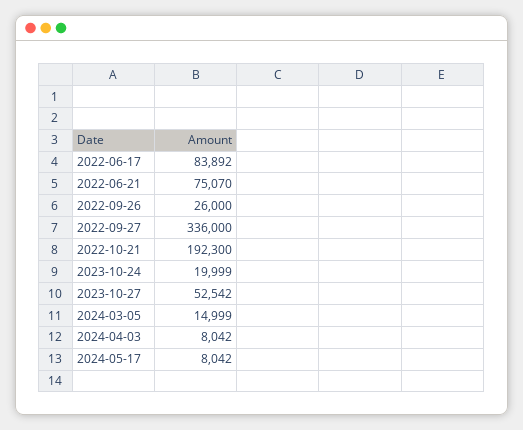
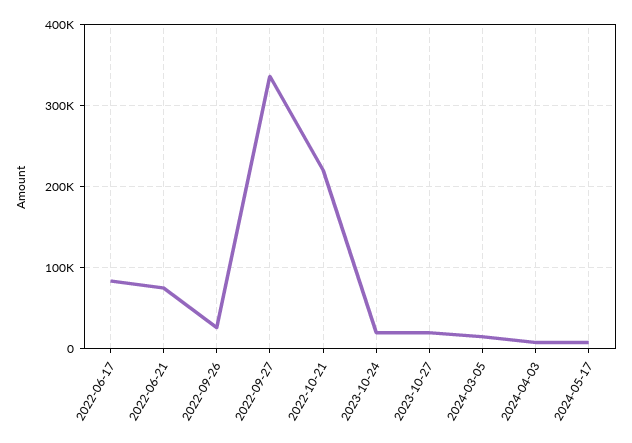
2022-10-21: 192300 -> 220000
2023-10-27: 52542 -> 20000

